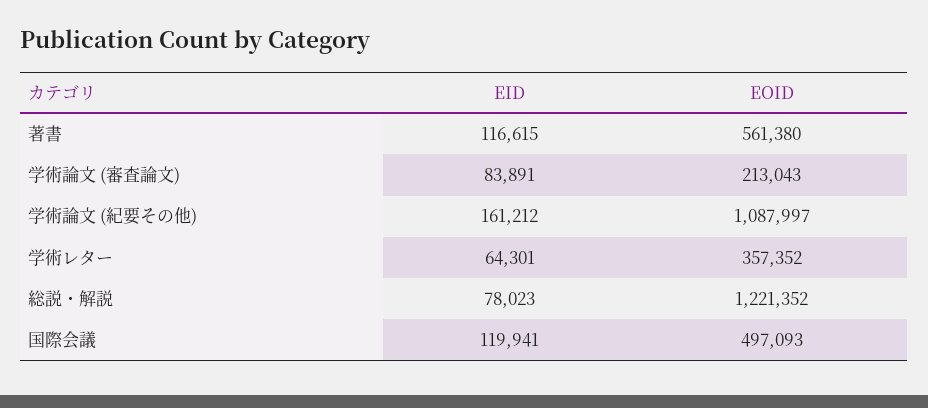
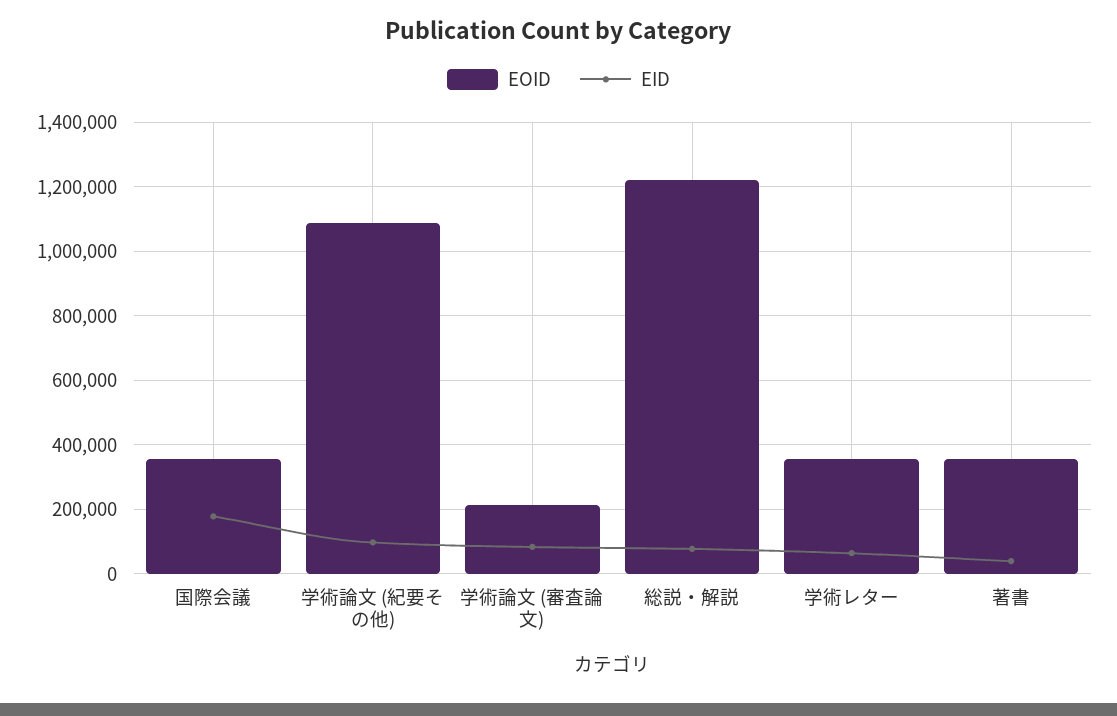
EID, 著書: 116615 -> 40000
EOID, 著書: 561380 -> 360000
EID, 学術論文 (紀要その他): 161212 -> 100000
EID, 国際会議: 119941 -> 180000
EOID, 国際会議: 497093 -> 360000

